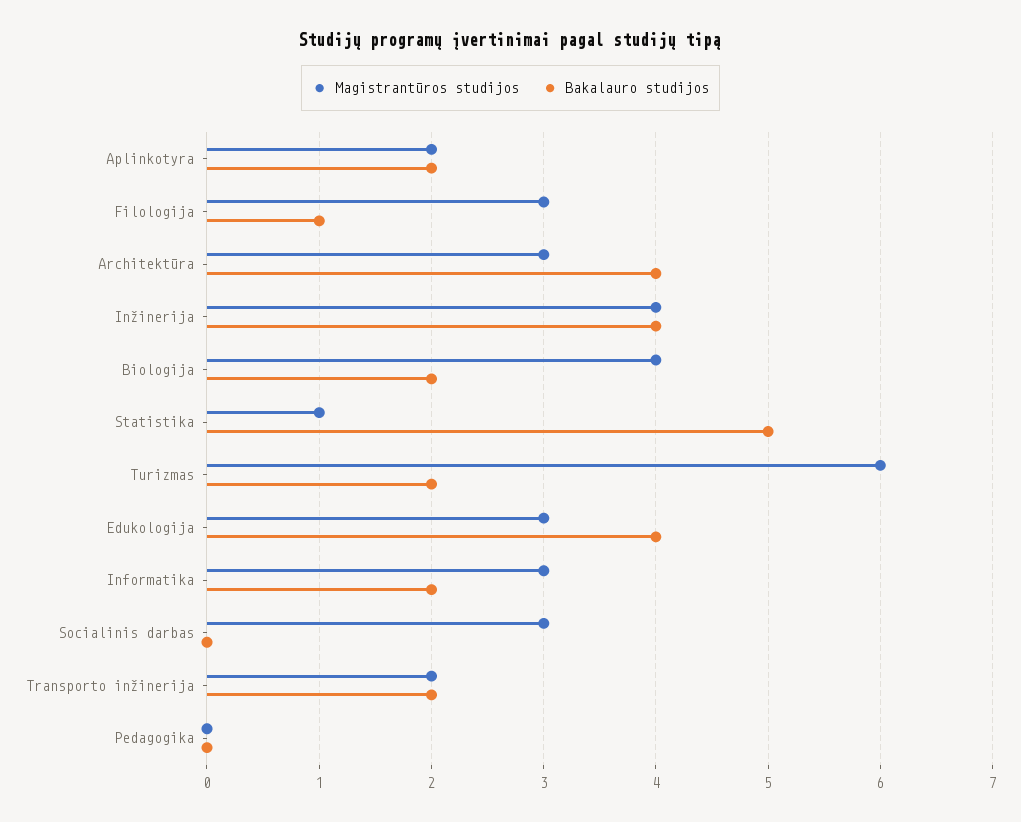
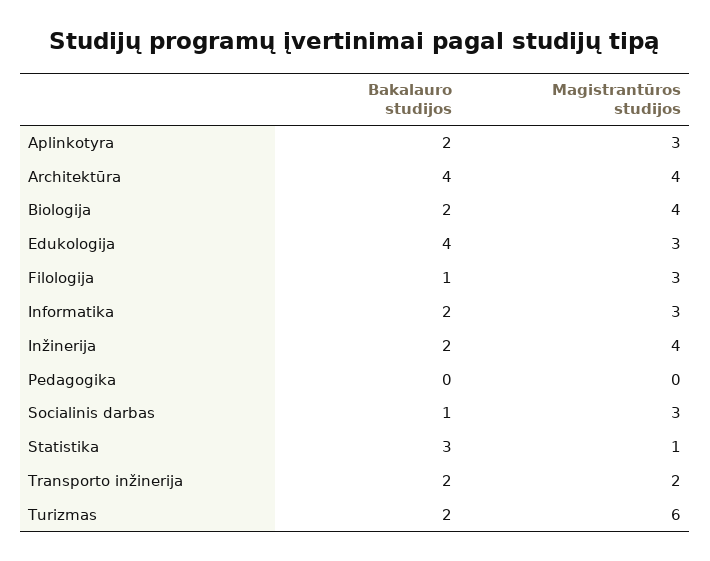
Magistrantūros studijos, Aplinkotyra: 2 -> 3
Magistrantūros studijos, Architektūra: 3 -> 4
Bakalauro studijos, Inžinerija: 4 -> 2
Bakalauro studijos, Statistika: 5 -> 3
Bakalauro studijos, Socialinis darbas: 0 -> 1

